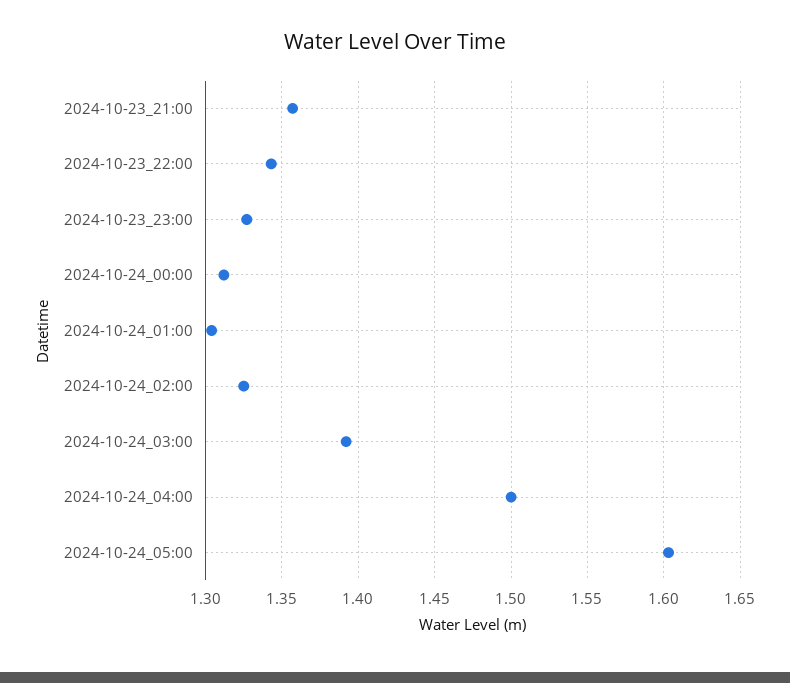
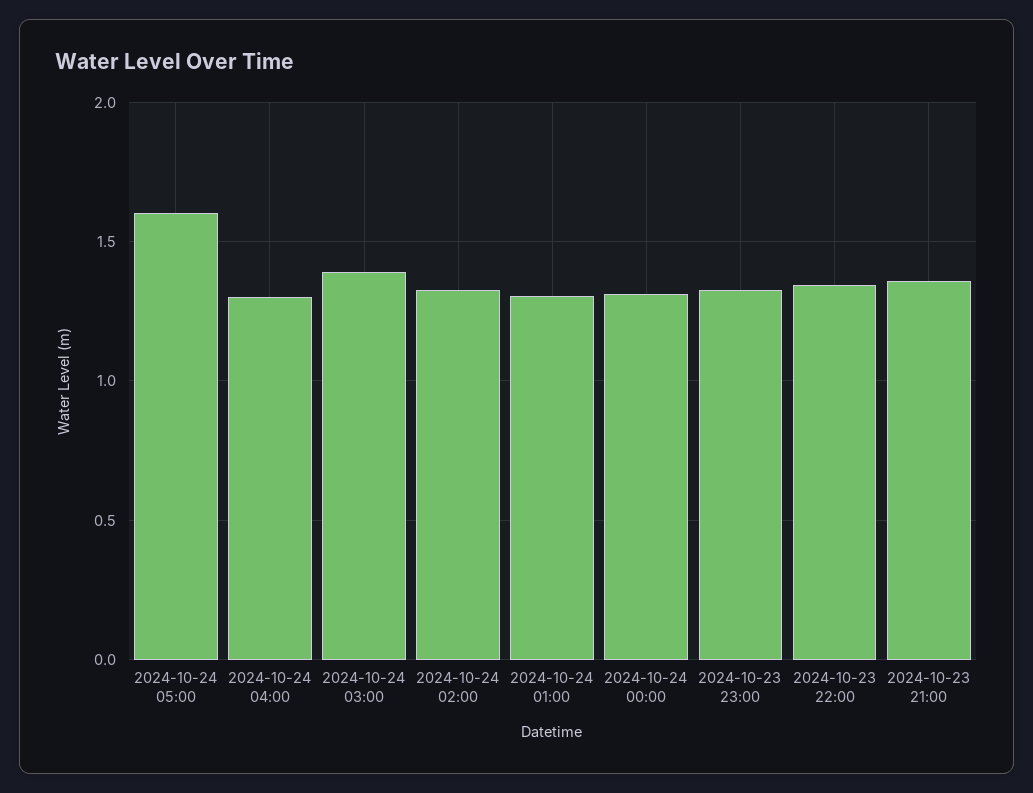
2024-10-24_04:00: 1.5 -> 1.3

